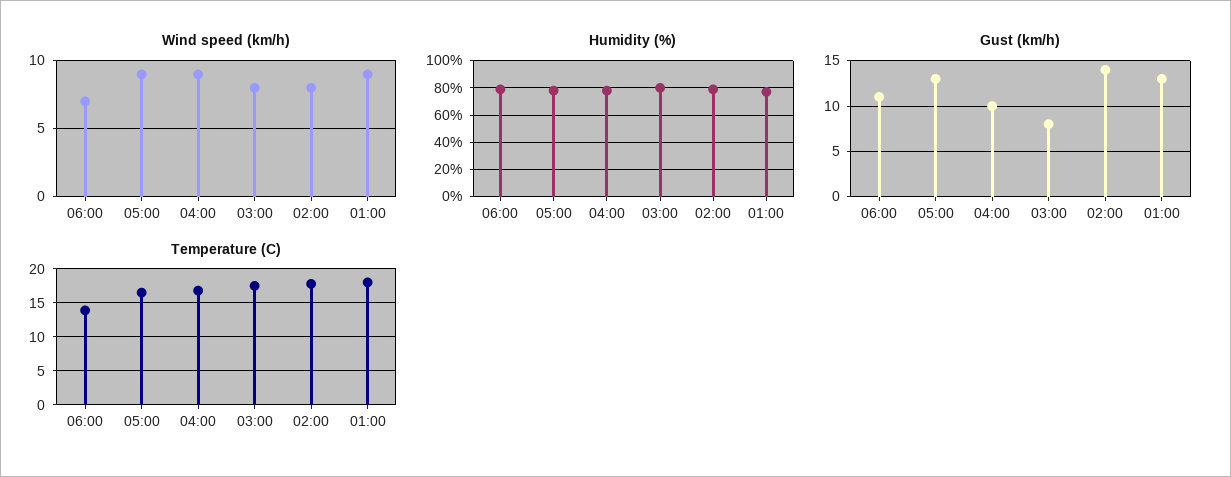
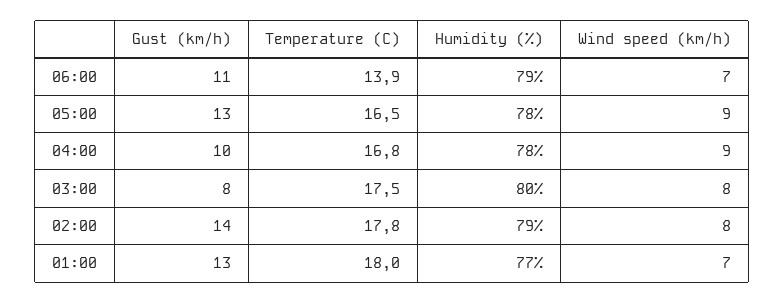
Wind speed (km/h), 01:00: 9 -> 7

